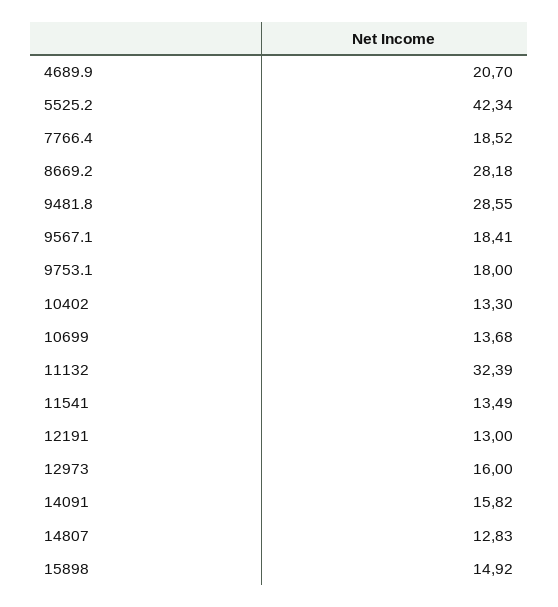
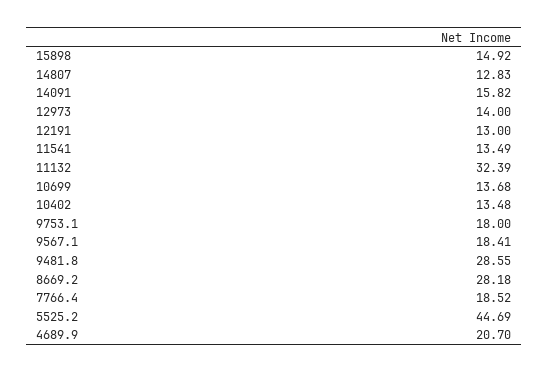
5525.2: 42.34 -> 44.69
10402: 13.3 -> 13.48
12973: 16 -> 14

